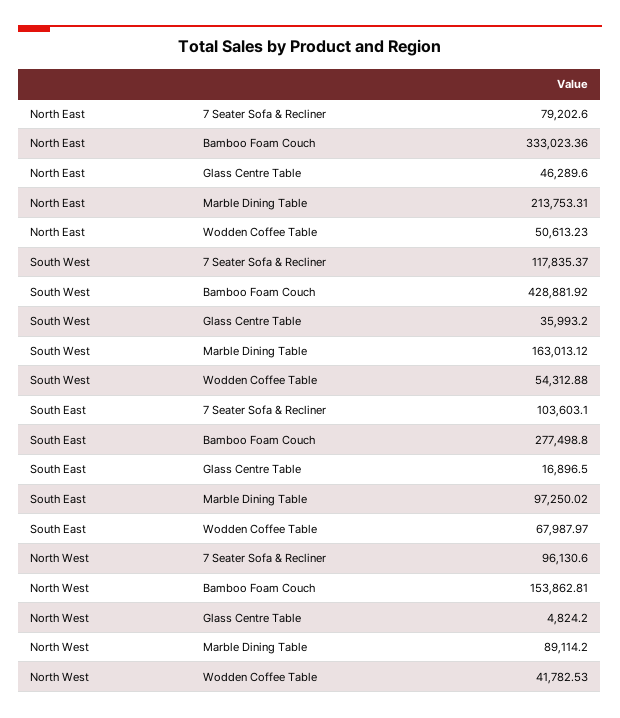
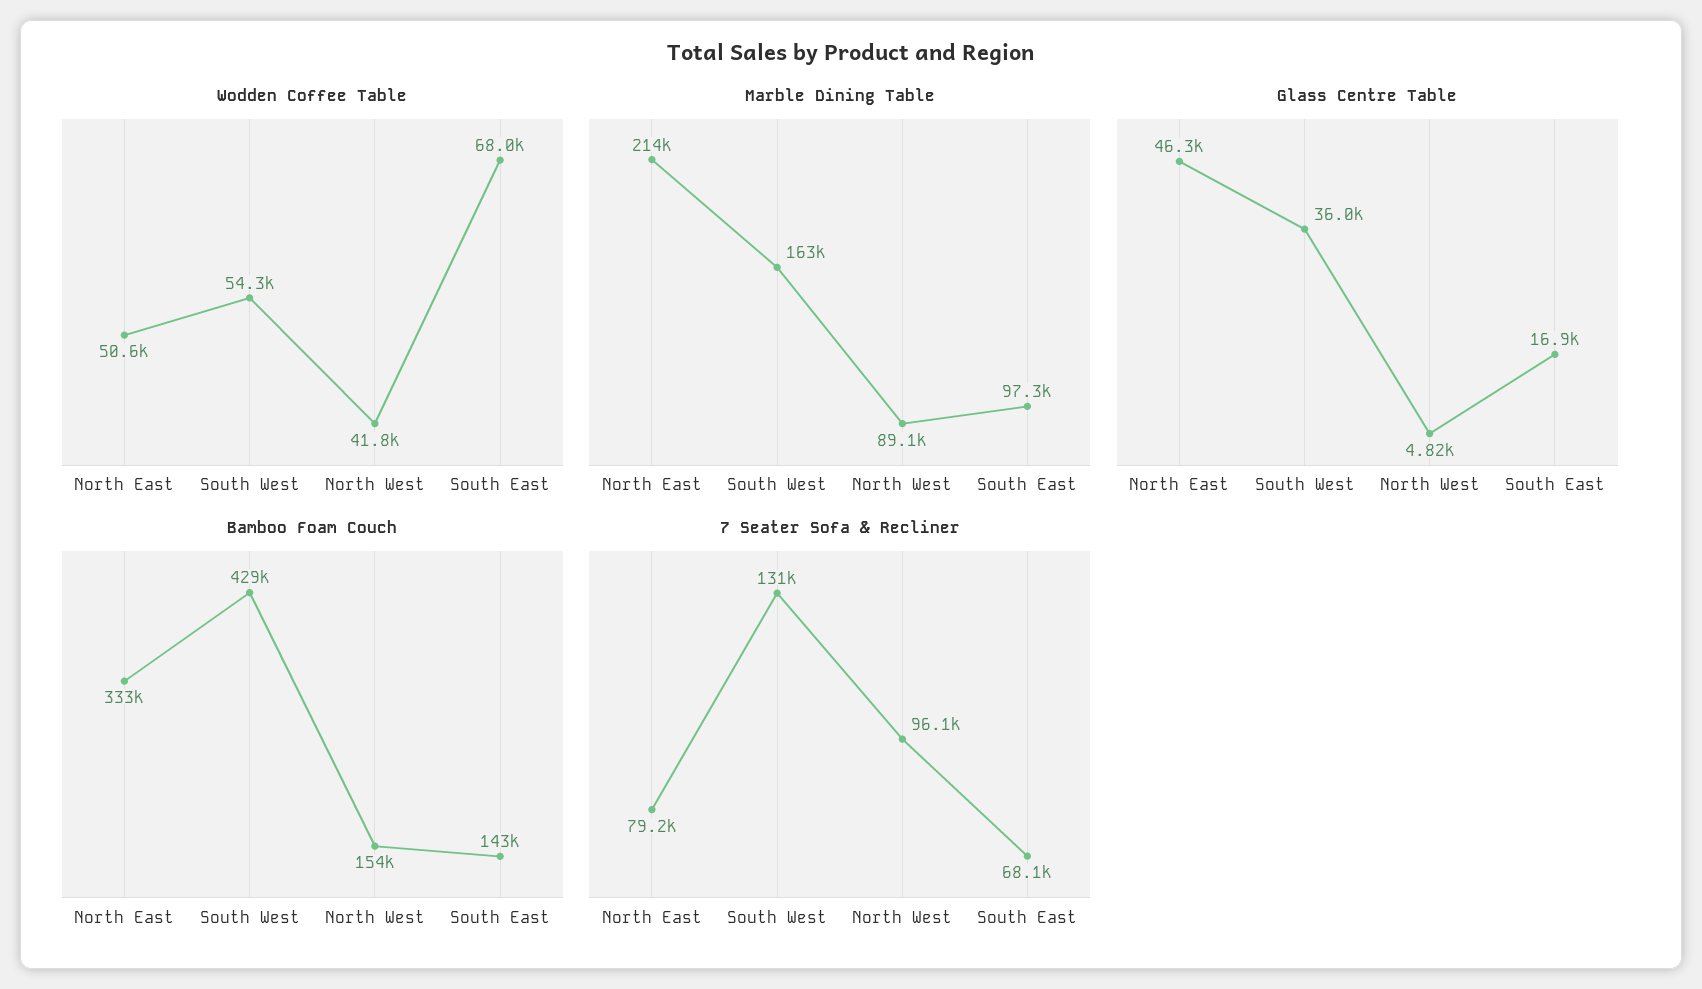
7 Seater Sofa & Recliner, South West: 117835.37 -> 131000
7 Seater Sofa & Recliner, South East: 103603.1 -> 68100
Bamboo Foam Couch, South East: 277498.8 -> 143000

